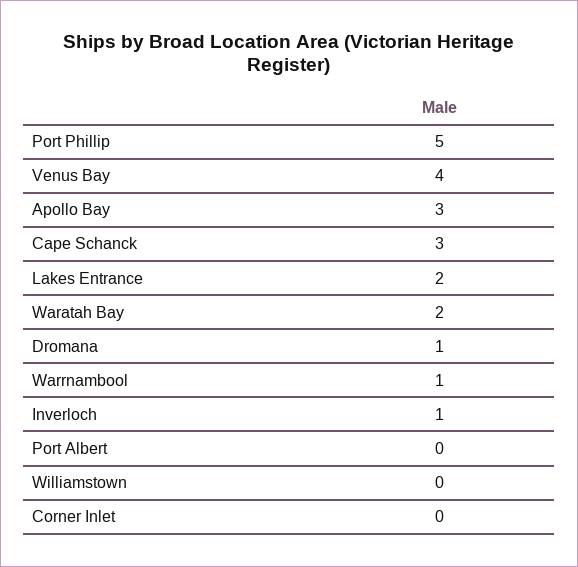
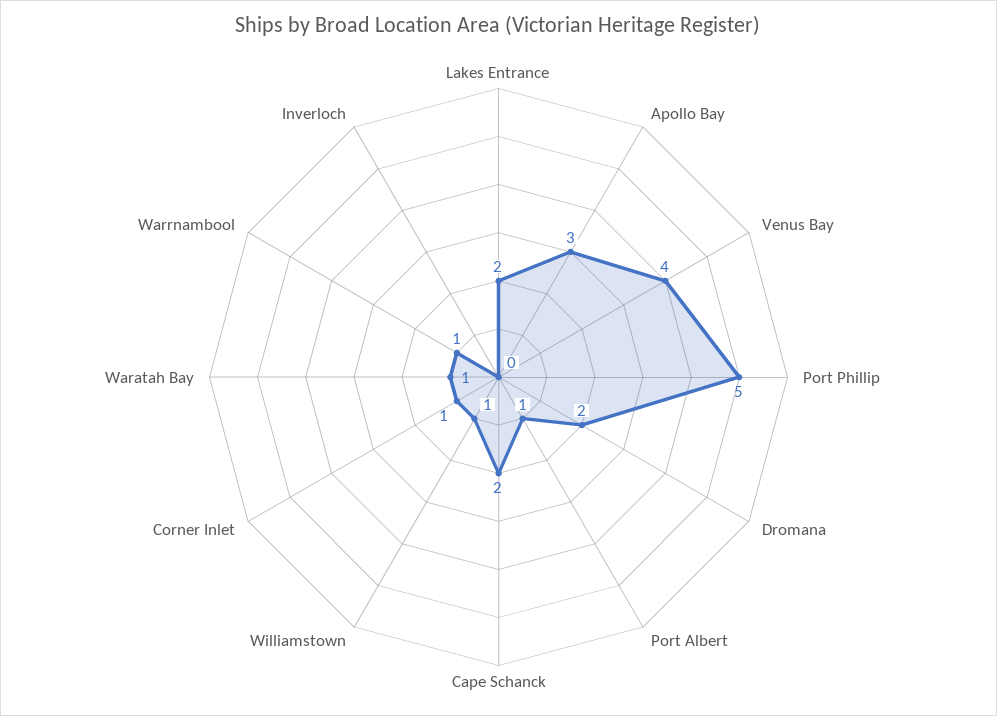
Cape Schanck: 3 -> 2
Waratah Bay: 2 -> 1
Dromana: 1 -> 2
Inverloch: 1 -> 0
Port Albert: 0 -> 1
Williamstown: 0 -> 1
Corner Inlet: 0 -> 1

